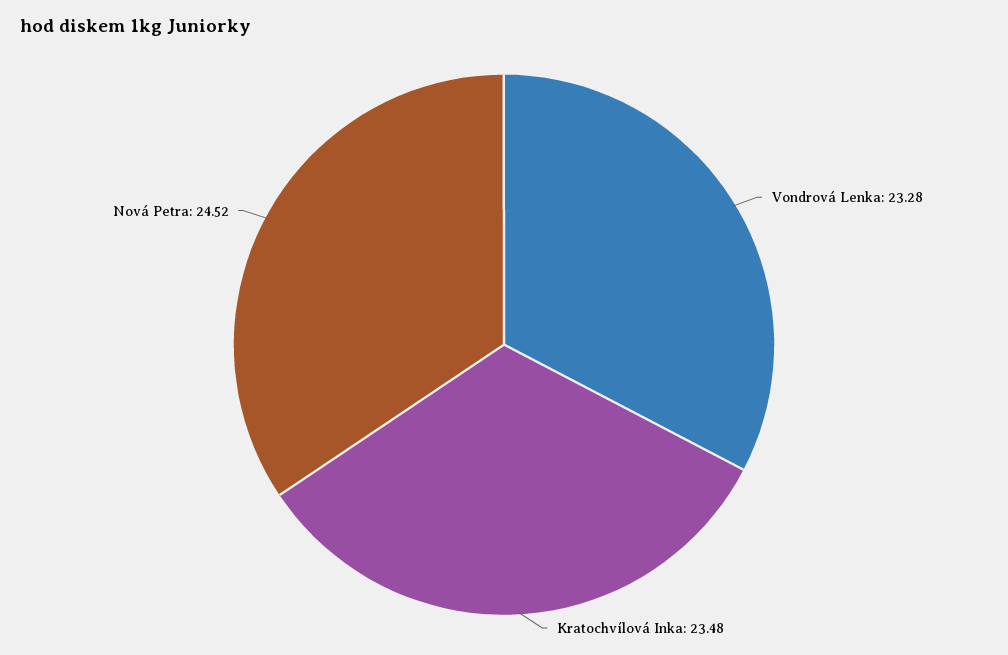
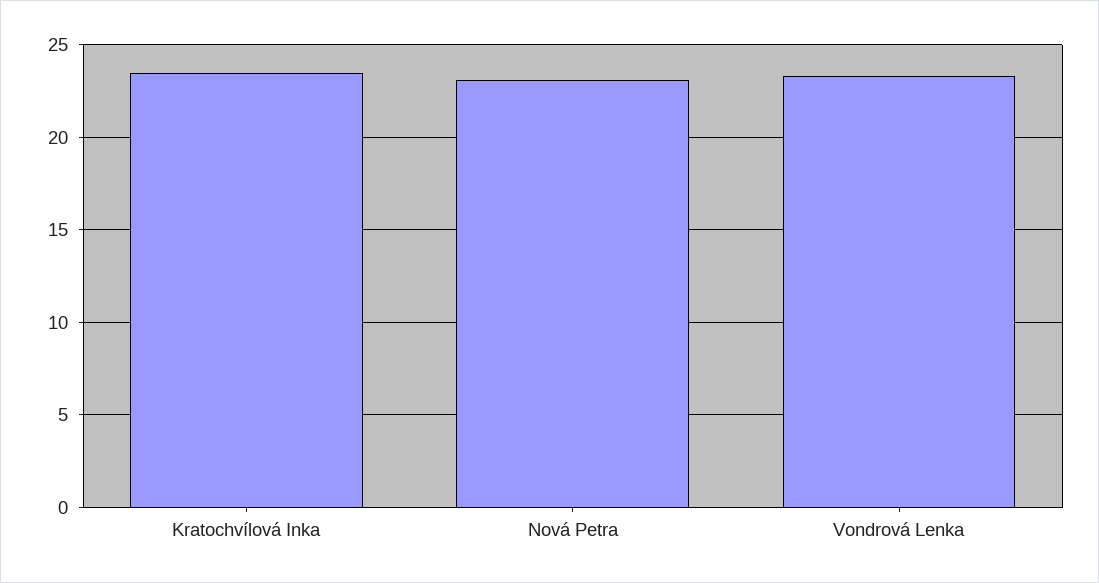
Nová Petra: 24.52 -> 23

